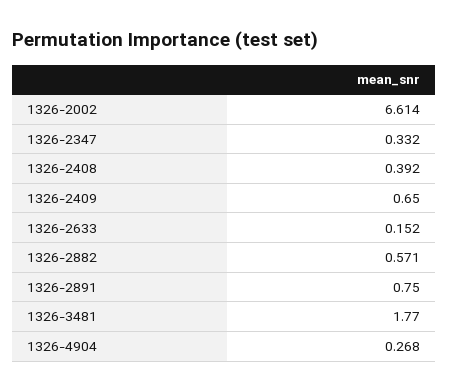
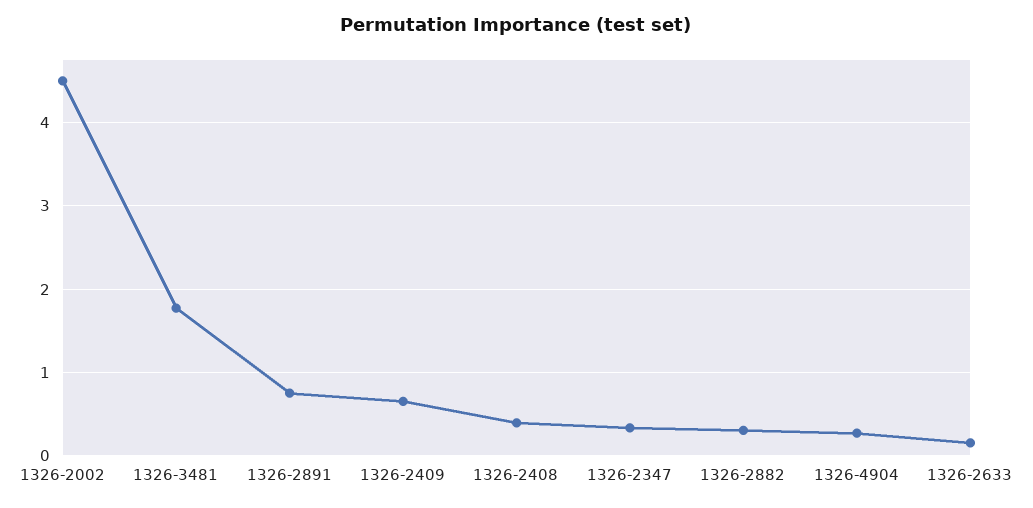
1326-2002: 6.614 -> 4.5
1326-2882: 0.571 -> 0.3

